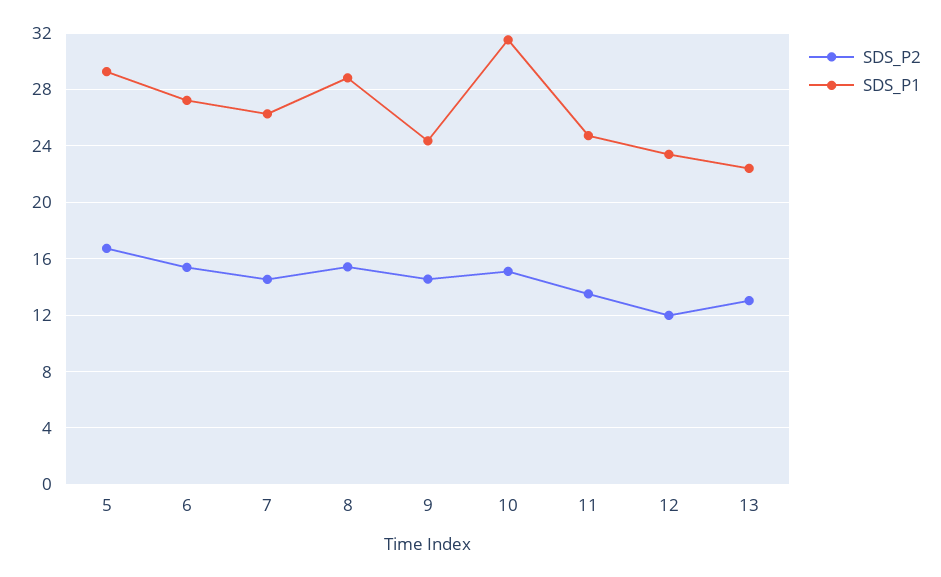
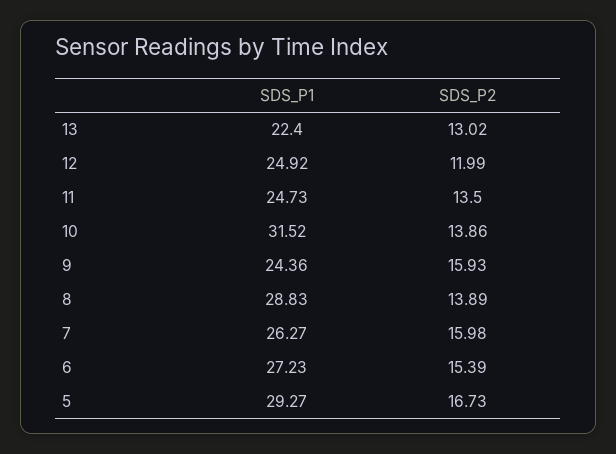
SDS_P2, 7: 14.5 -> 15.98
SDS_P2, 8: 15.5 -> 13.89
SDS_P2, 9: 14.5 -> 15.93
SDS_P2, 10: 15 -> 13.86
SDS_P1, 12: 23.5 -> 24.92

